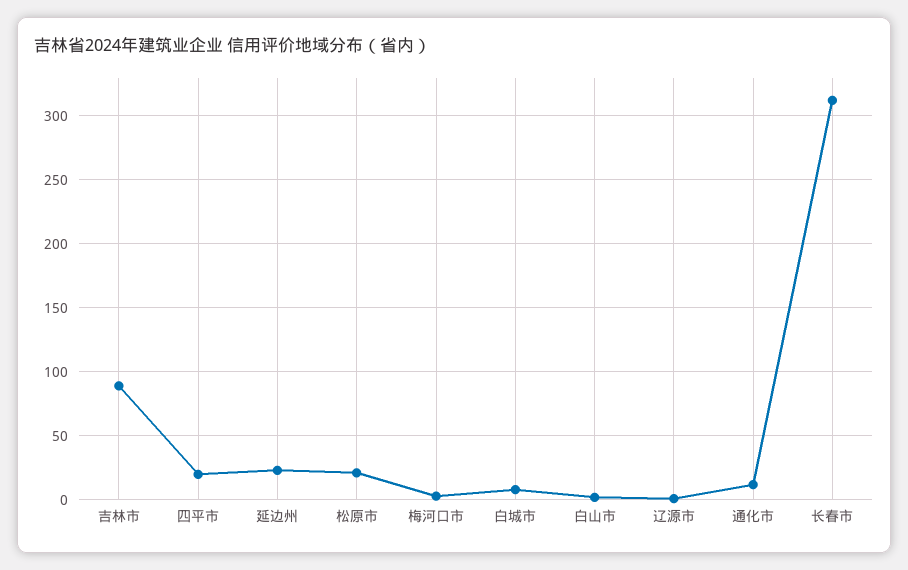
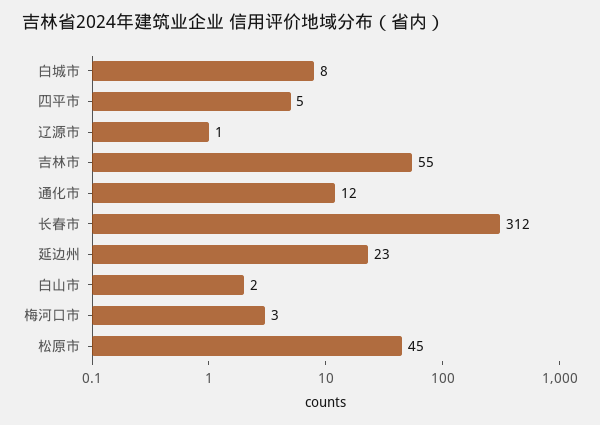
吉林市: 90 -> 55
四平市: 20 -> 5
松原市: 20 -> 45

